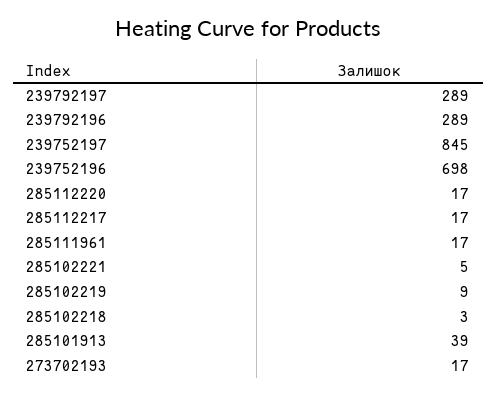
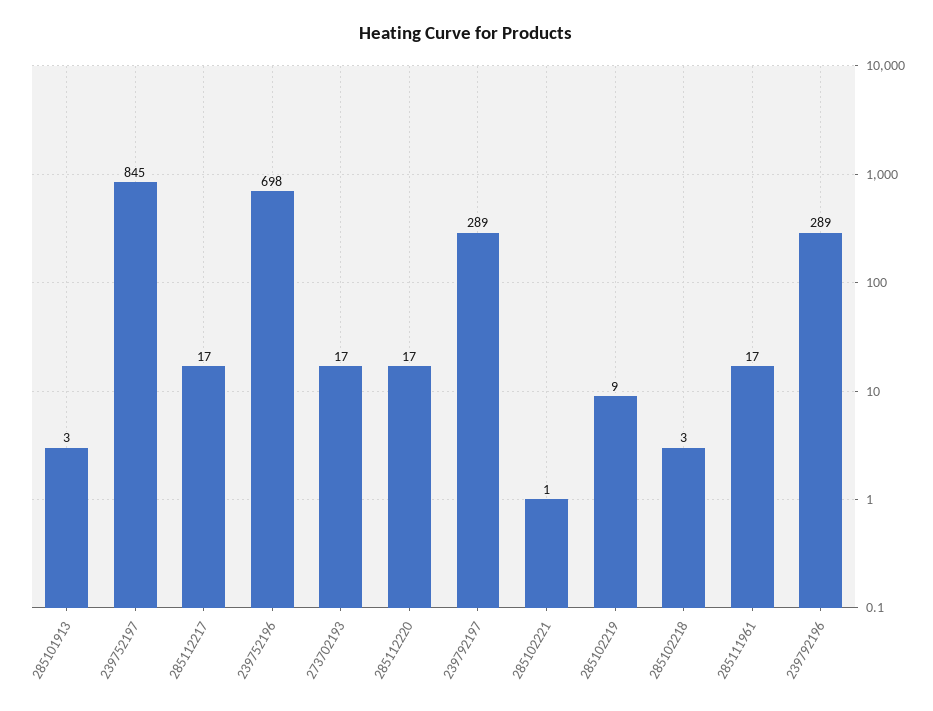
285102221: 5 -> 1
285101913: 39 -> 3

